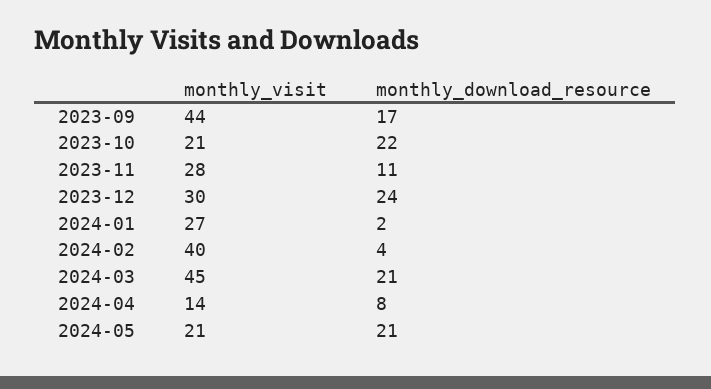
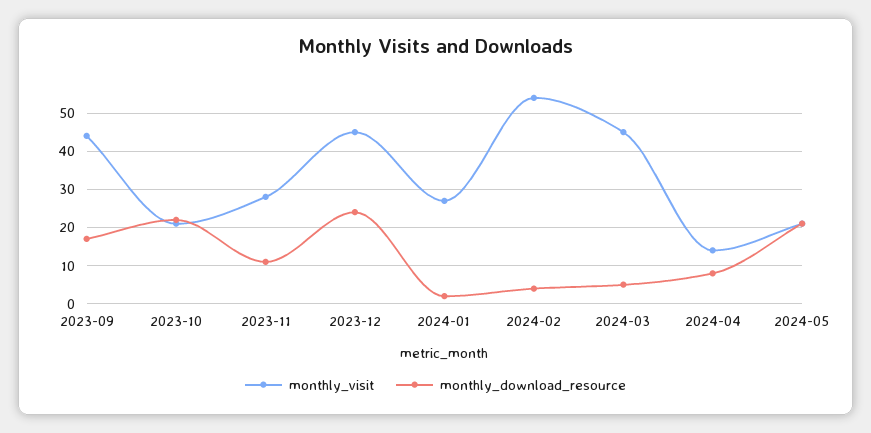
monthly_visit, 2023-12: 30 -> 45
monthly_visit, 2024-02: 40 -> 55
monthly_download_resource, 2024-03: 21 -> 5

